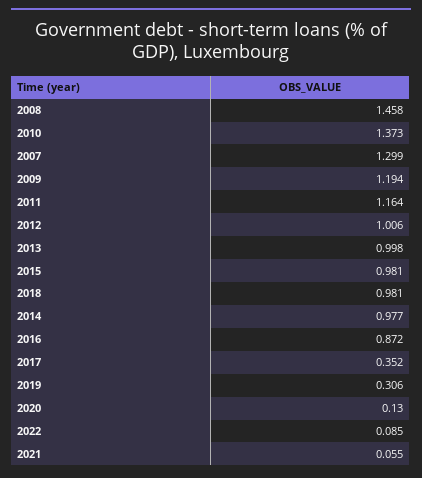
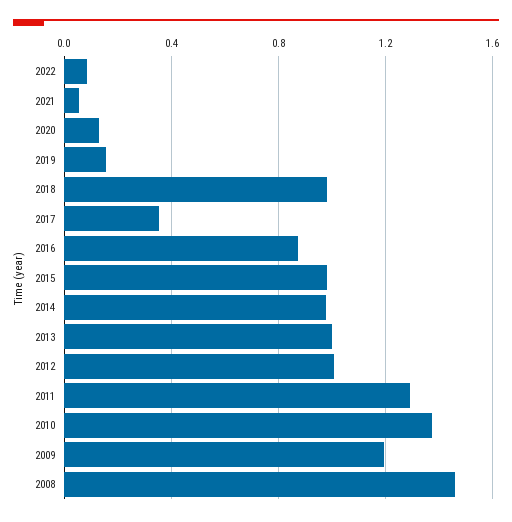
2007: 1.299 -> none
2011: 1.164 -> 1.3
2019: 0.306 -> 0.15

